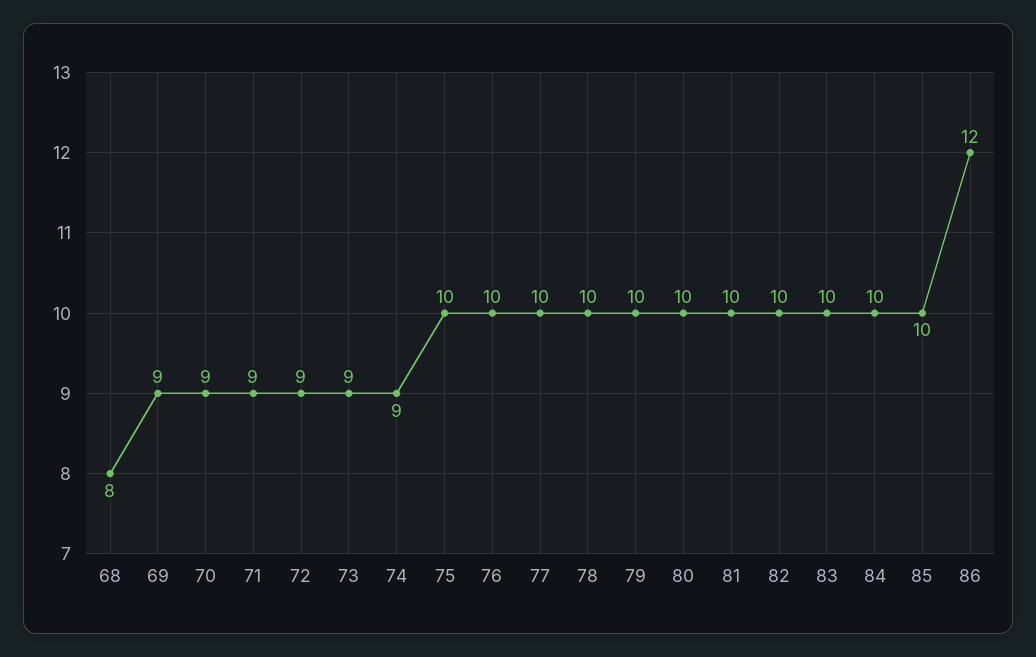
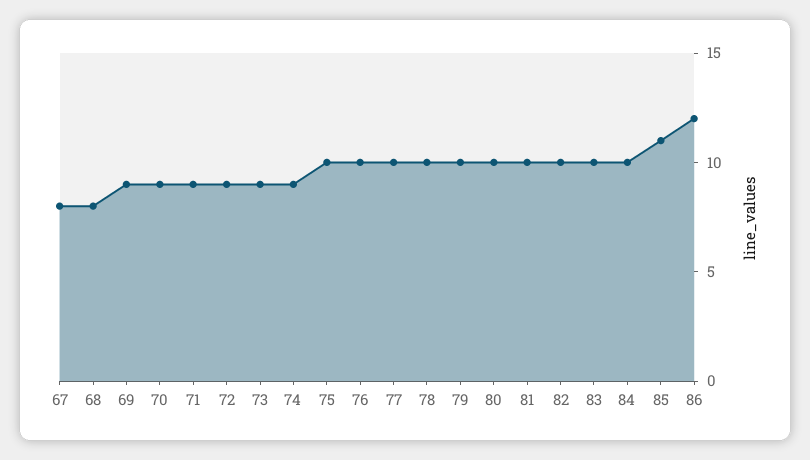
85: 10 -> 11
67: none -> 8

